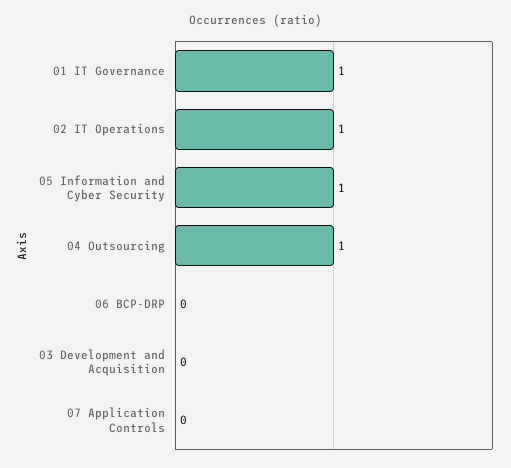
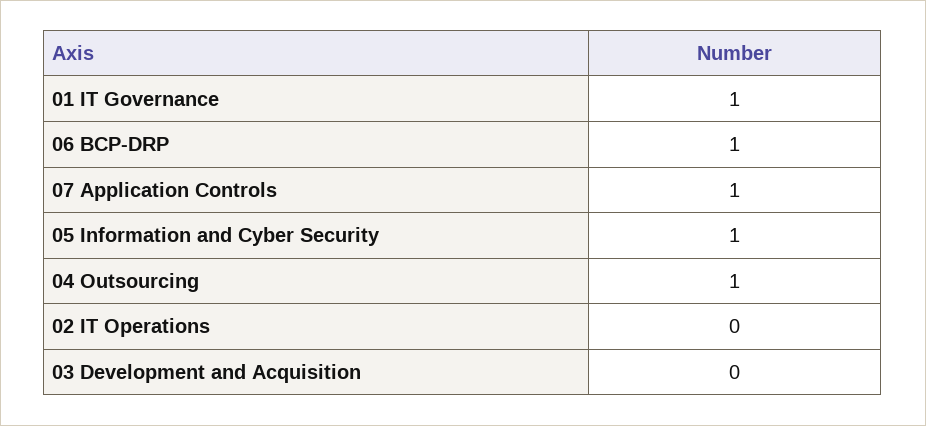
02 IT Operations: 1 -> 0
06 BCP-DRP: 0 -> 1
07 Application Controls: 0 -> 1

